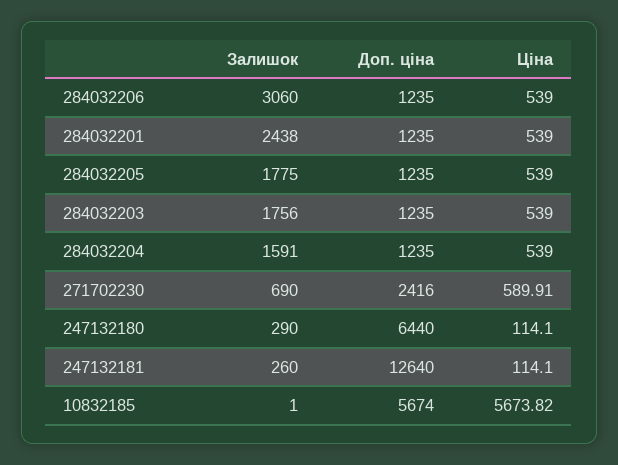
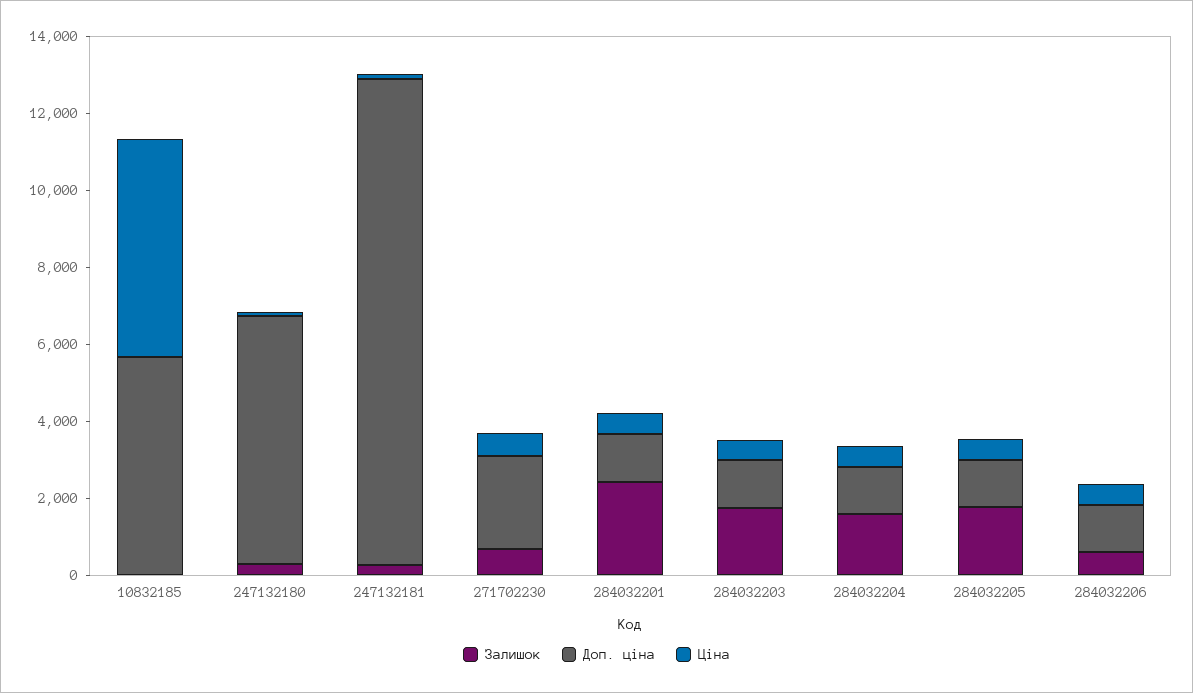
Залишок, 284032206: 3060 -> 500

